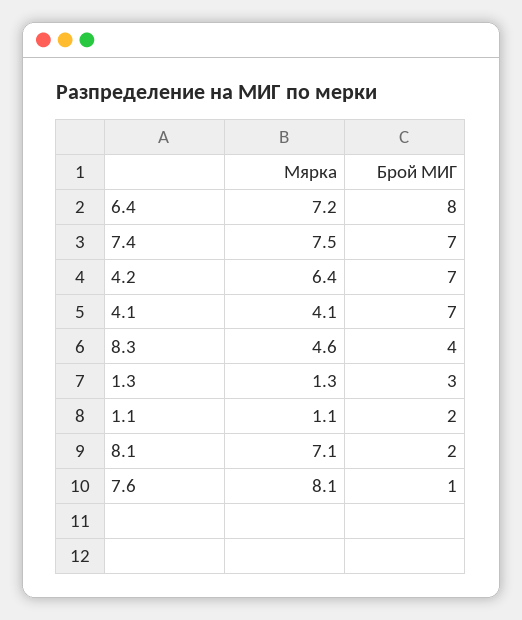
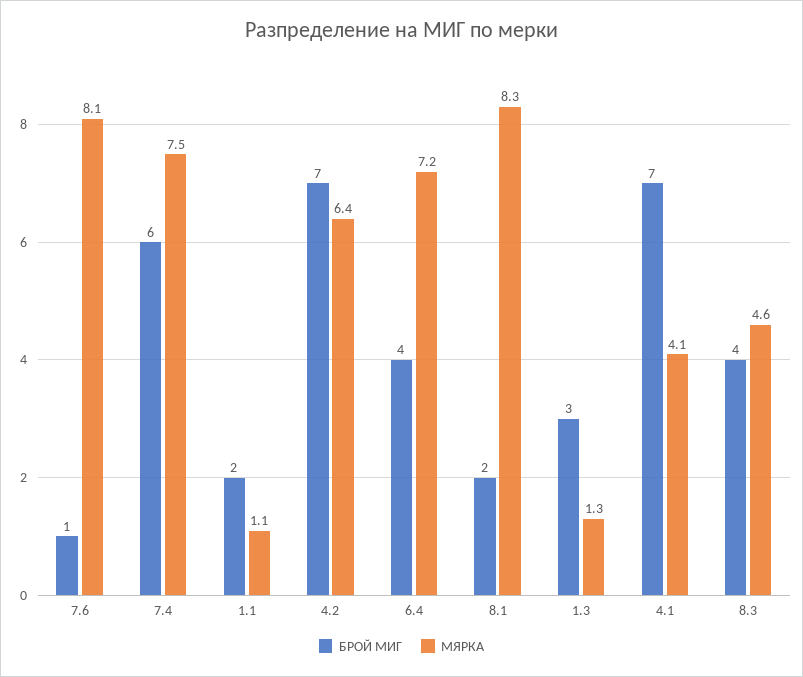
Брой МИГ, 6.4: 8 -> 4
Брой МИГ, 7.4: 7 -> 6
Мярка, 8.1: 7.1 -> 8.3

